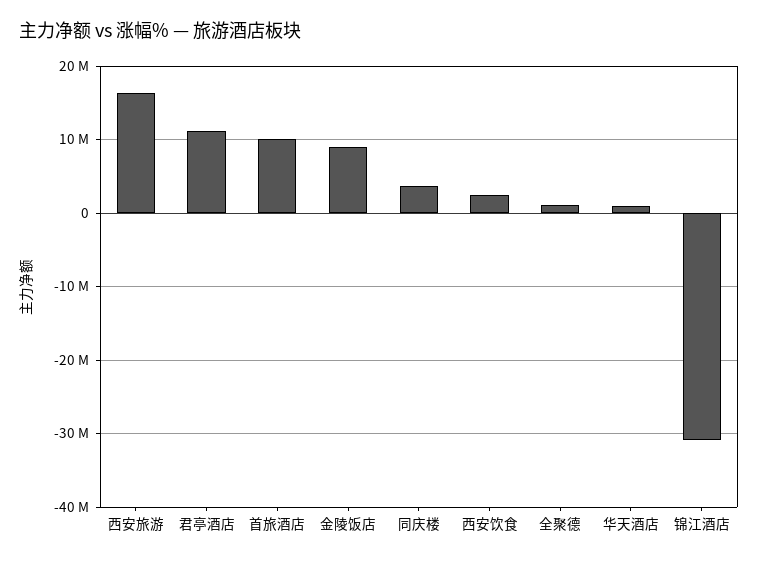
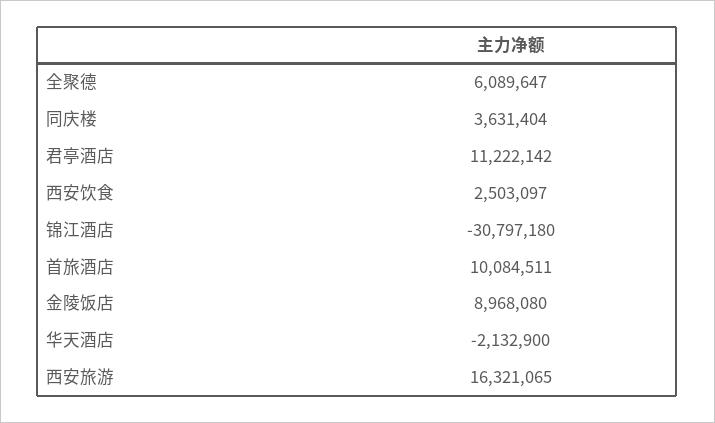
全聚德: 1000000 -> 6089647
华天酒店: 1000000 -> -2132900

